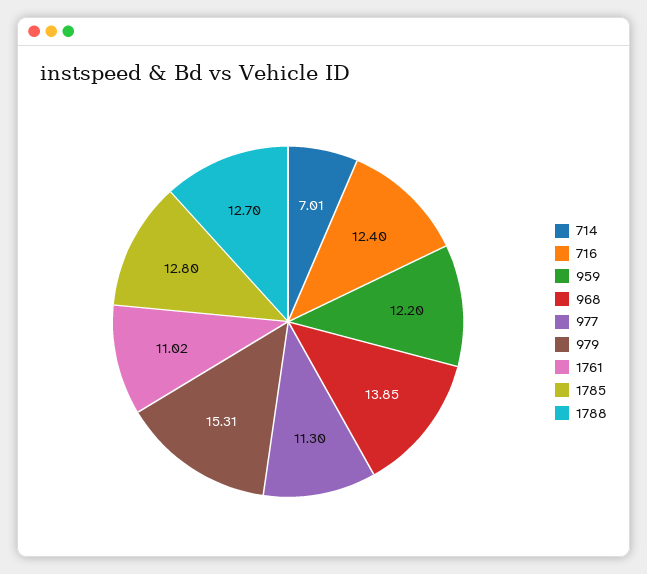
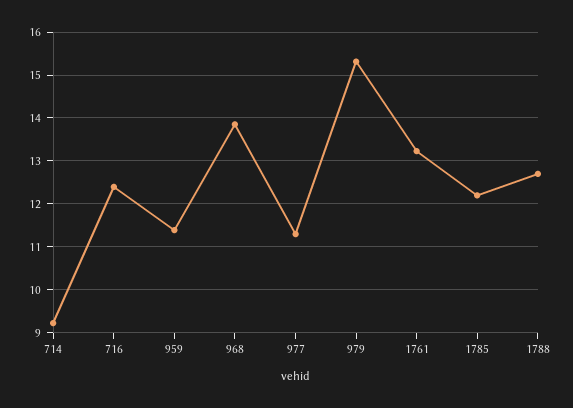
714: 7.01 -> 9.2
959: 12.2 -> 11.4
1761: 11.02 -> 13.2
1785: 12.8 -> 12.2

